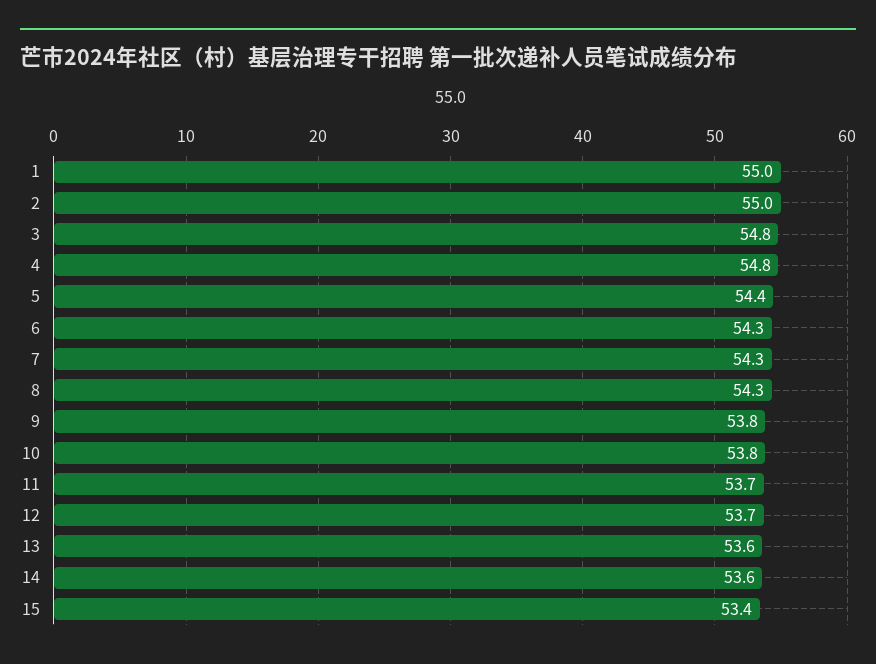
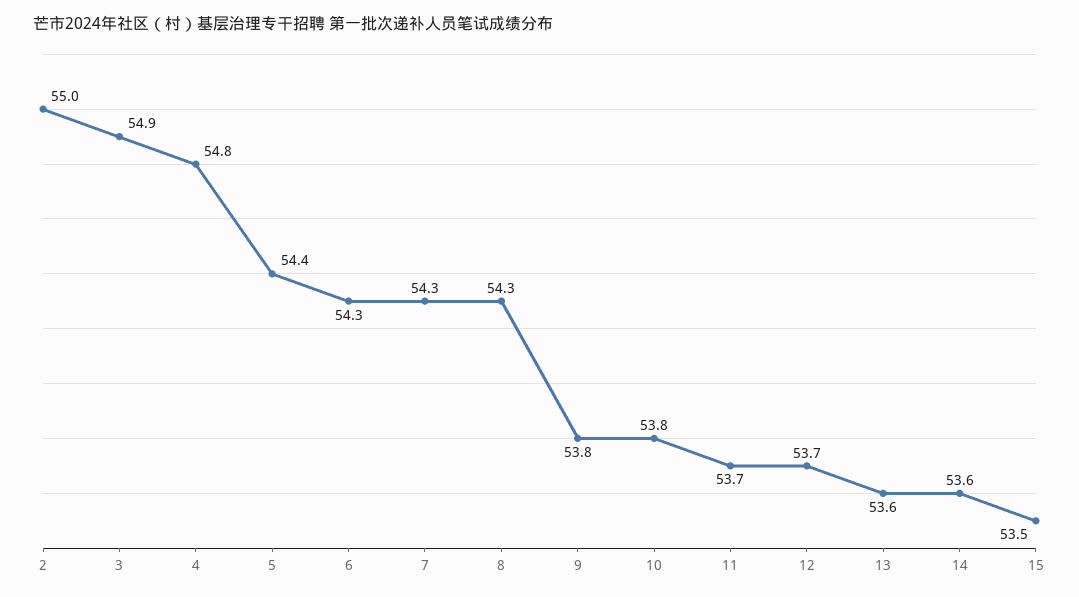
1: 55 -> none
3: 54.8 -> 54.9
15: 53.4 -> 53.5

